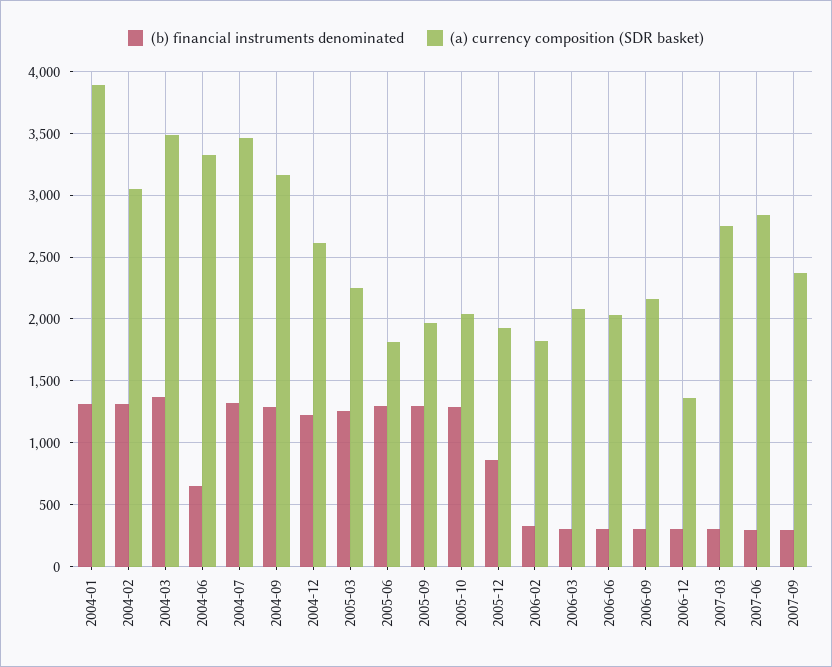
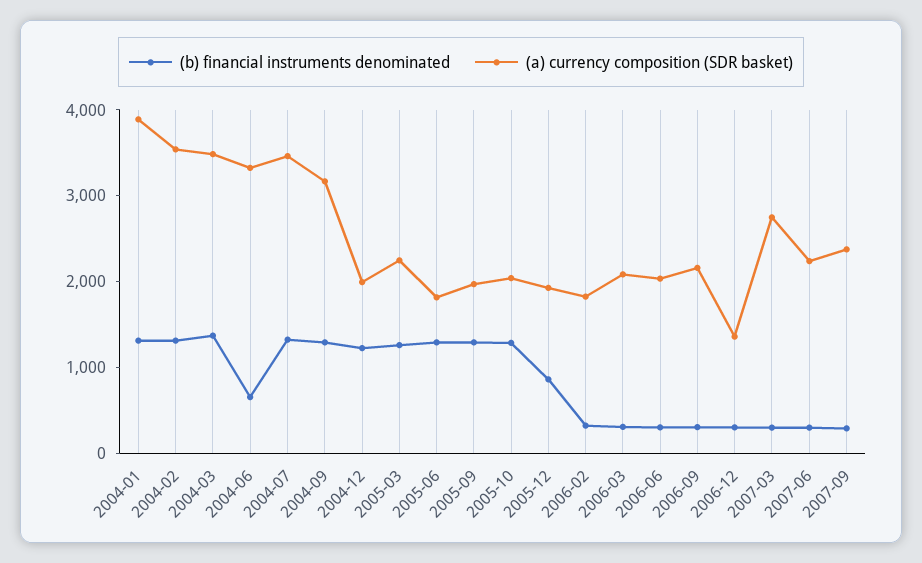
(a) currency composition (SDR basket), 2004-02: 3050 -> 3600
(a) currency composition (SDR basket), 2004-12: 2600 -> 2000
(a) currency composition (SDR basket), 2007-06: 2850 -> 2200

